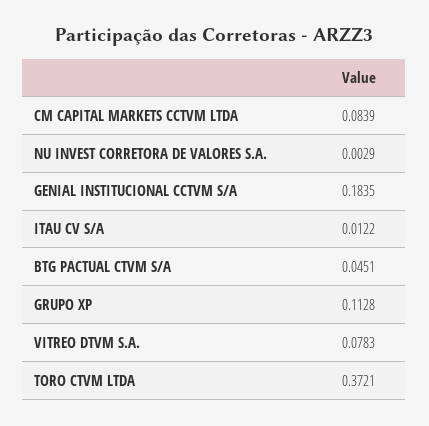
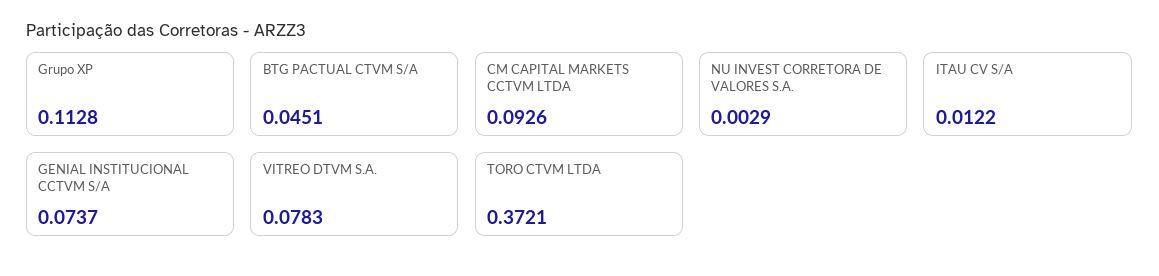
CM CAPITAL MARKETS CCTVM LTDA: 0.0839 -> 0.0926
GENIAL INSTITUCIONAL CCTVM S/A: 0.1835 -> 0.0737

